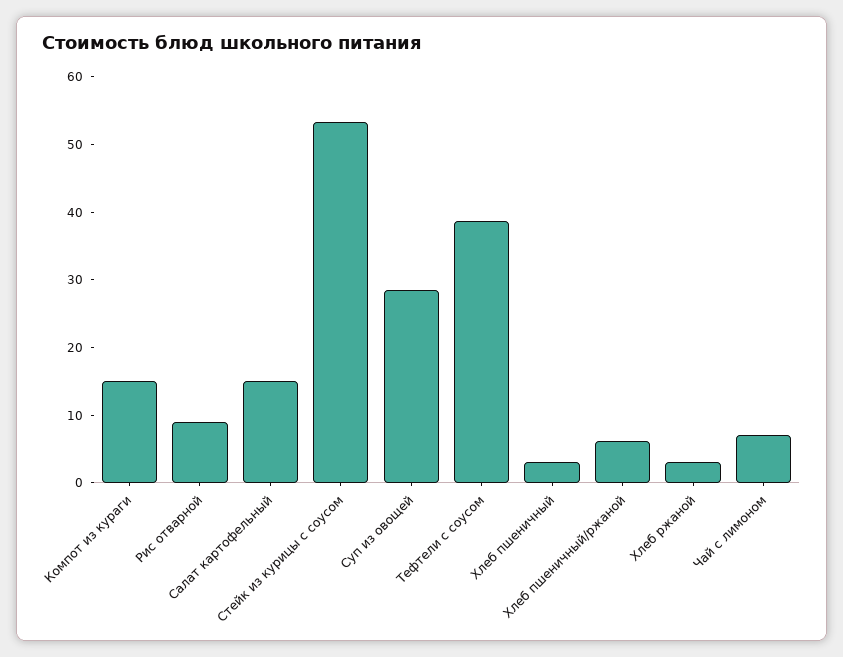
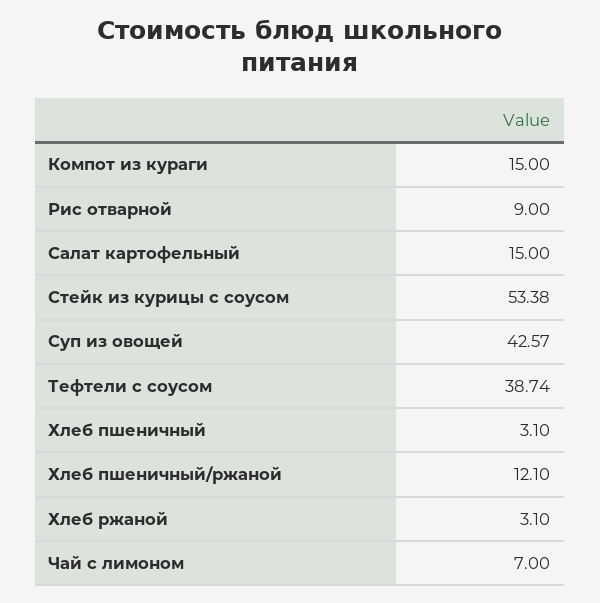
Суп из овощей: 28 -> 42.57
Хлеб пшеничный/ржаной: 6 -> 12.1

